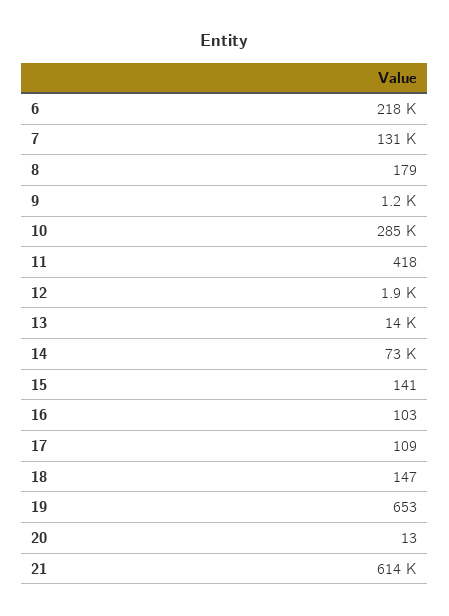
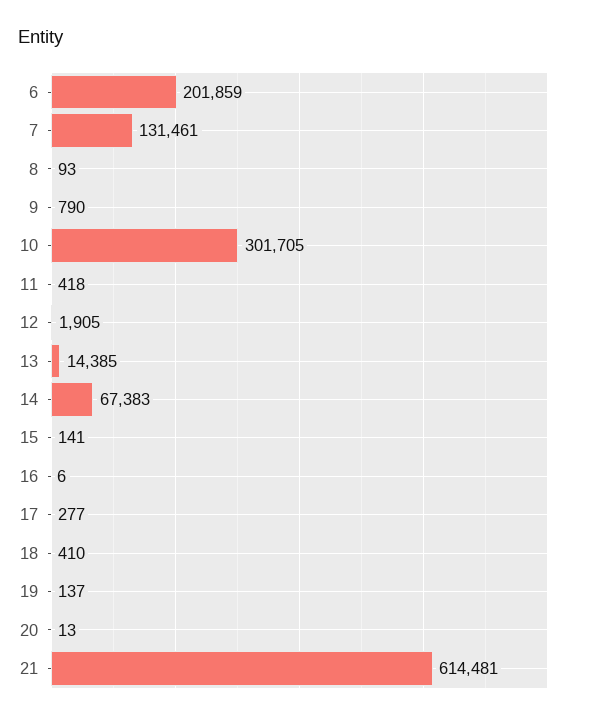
6: 218000 -> 201859
8: 179 -> 93
9: 1200 -> 790
10: 285000 -> 301705
14: 73000 -> 67383
16: 103 -> 6
17: 109 -> 277
18: 147 -> 410
19: 653 -> 137

